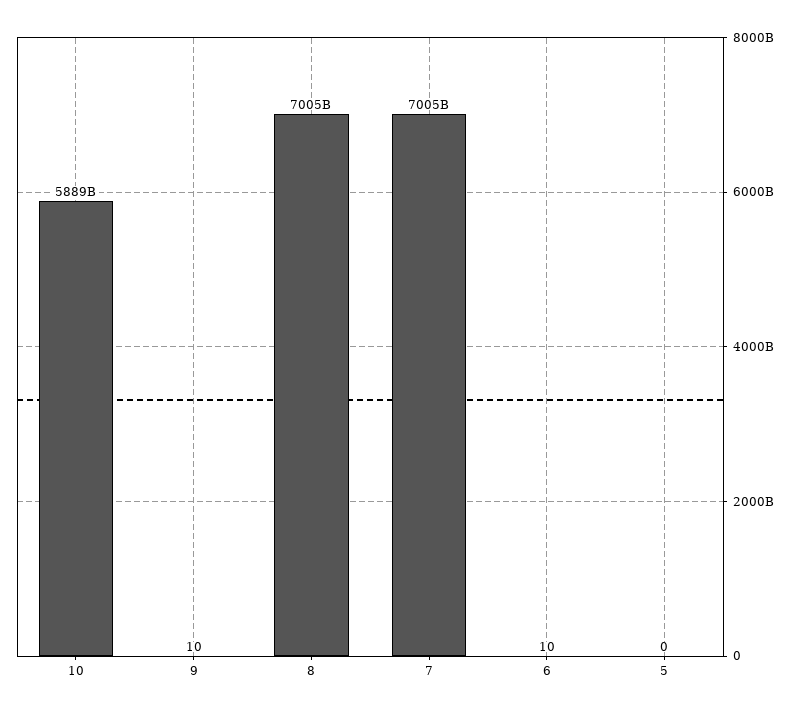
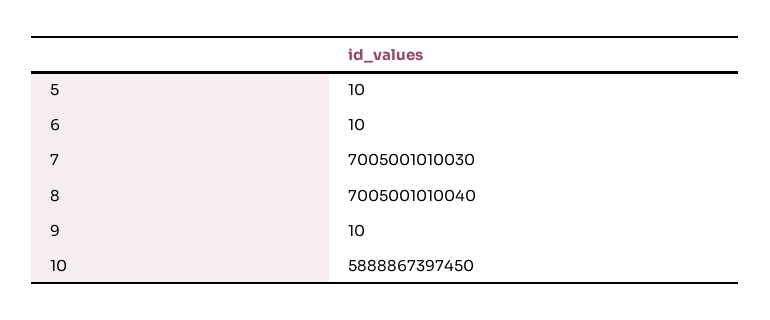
5: 0 -> 10

